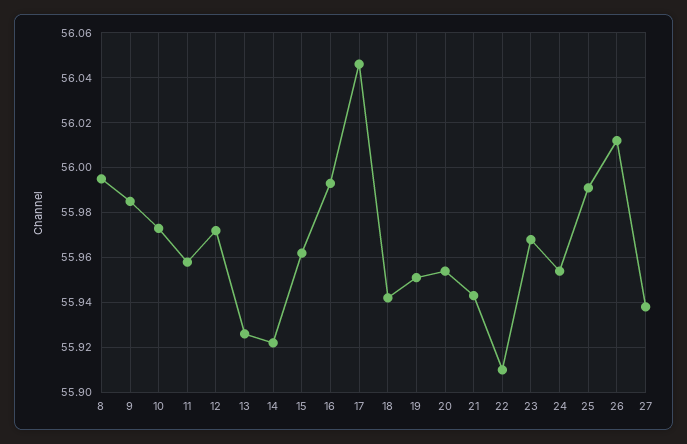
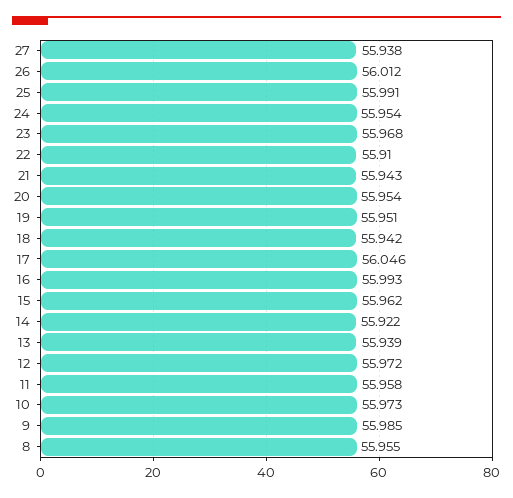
8: 55.995 -> 55.955
13: 55.925 -> 55.939

